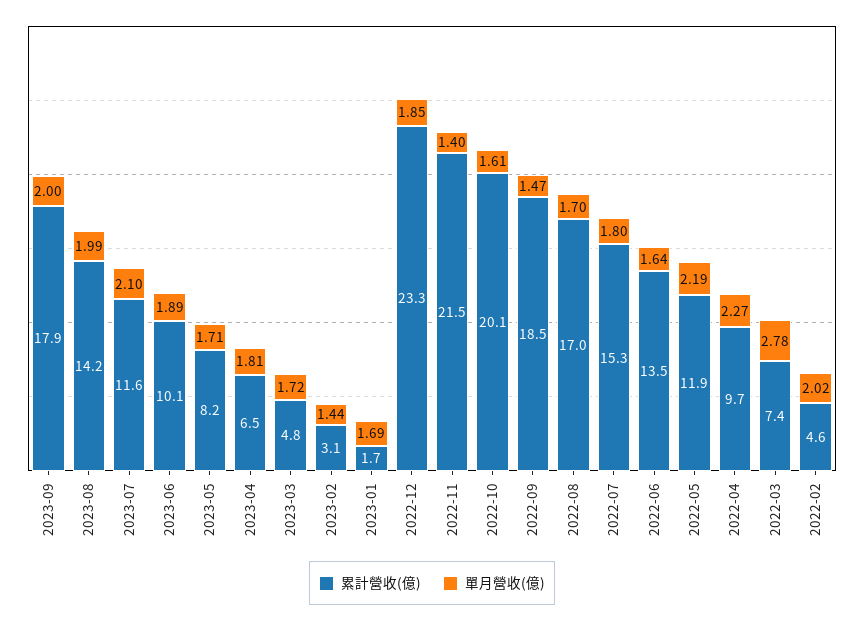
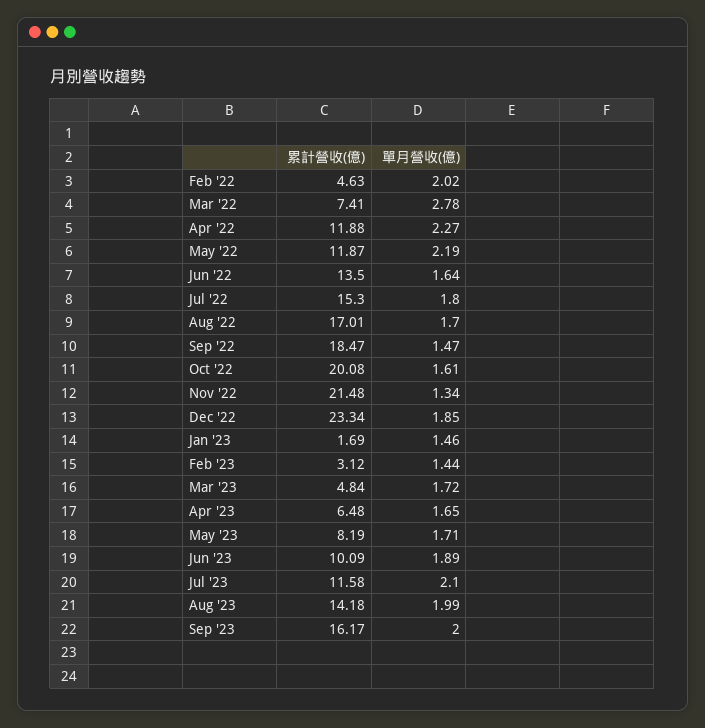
累計營收(億), 2023-09: 17.9 -> 16.17
單月營收(億), 2023-04: 1.81 -> 1.65
單月營收(億), 2023-01: 1.69 -> 1.46
單月營收(億), 2022-11: 1.4 -> 1.34
累計營收(億), 2022-04: 9.7 -> 11.88

